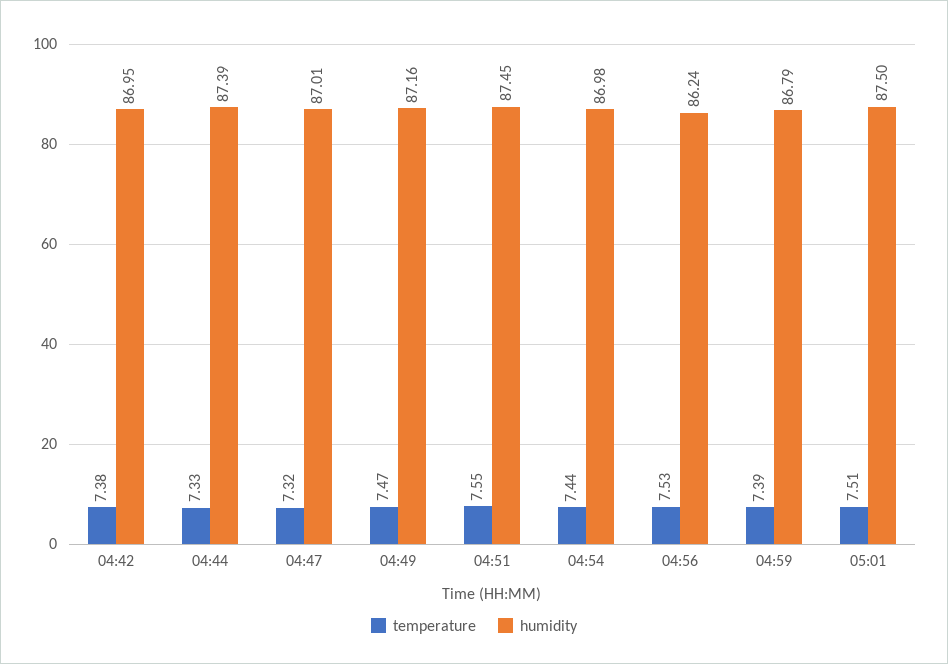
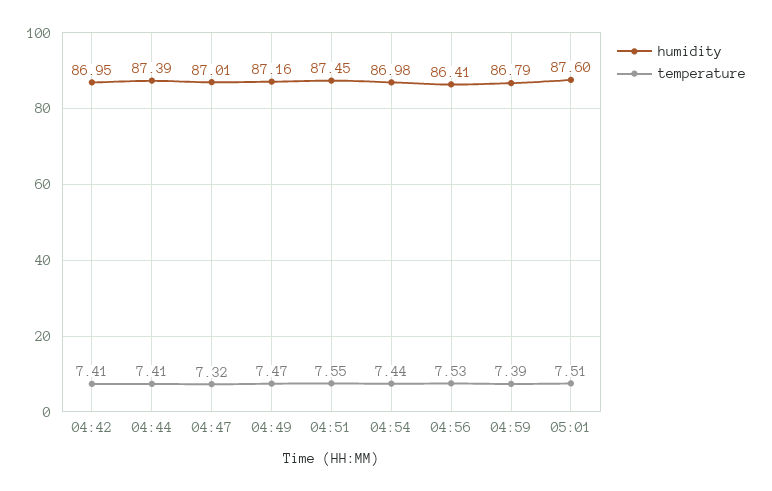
temperature, 04:42: 7.38 -> 7.41
temperature, 04:44: 7.33 -> 7.41
humidity, 04:56: 86.24 -> 86.41
humidity, 05:01: 87.5 -> 87.6

